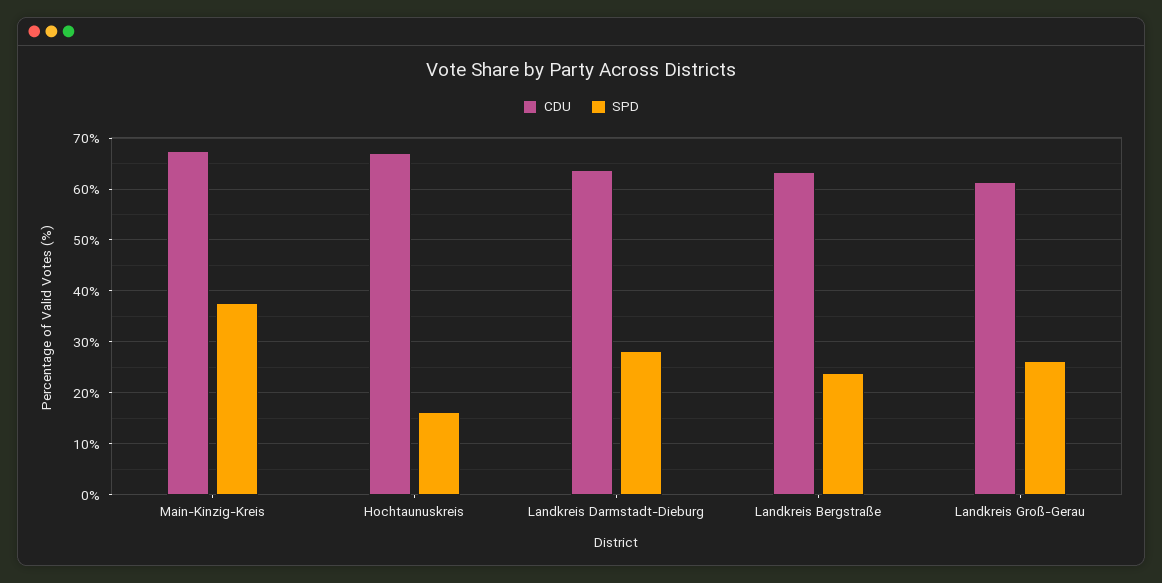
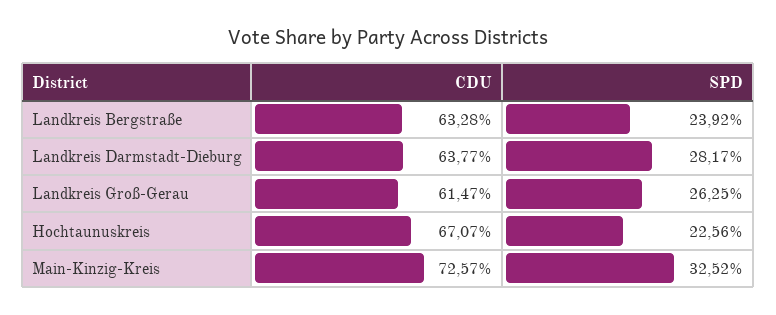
CDU, Main-Kinzig-Kreis: 68 -> 72.57
SPD, Main-Kinzig-Kreis: 38 -> 32.52
SPD, Hochtaunuskreis: 16 -> 22.56

